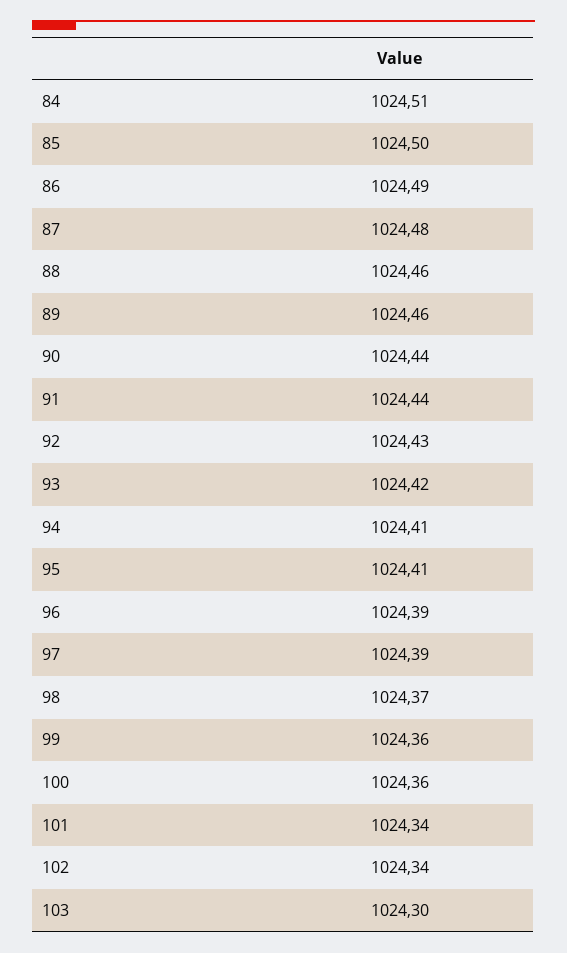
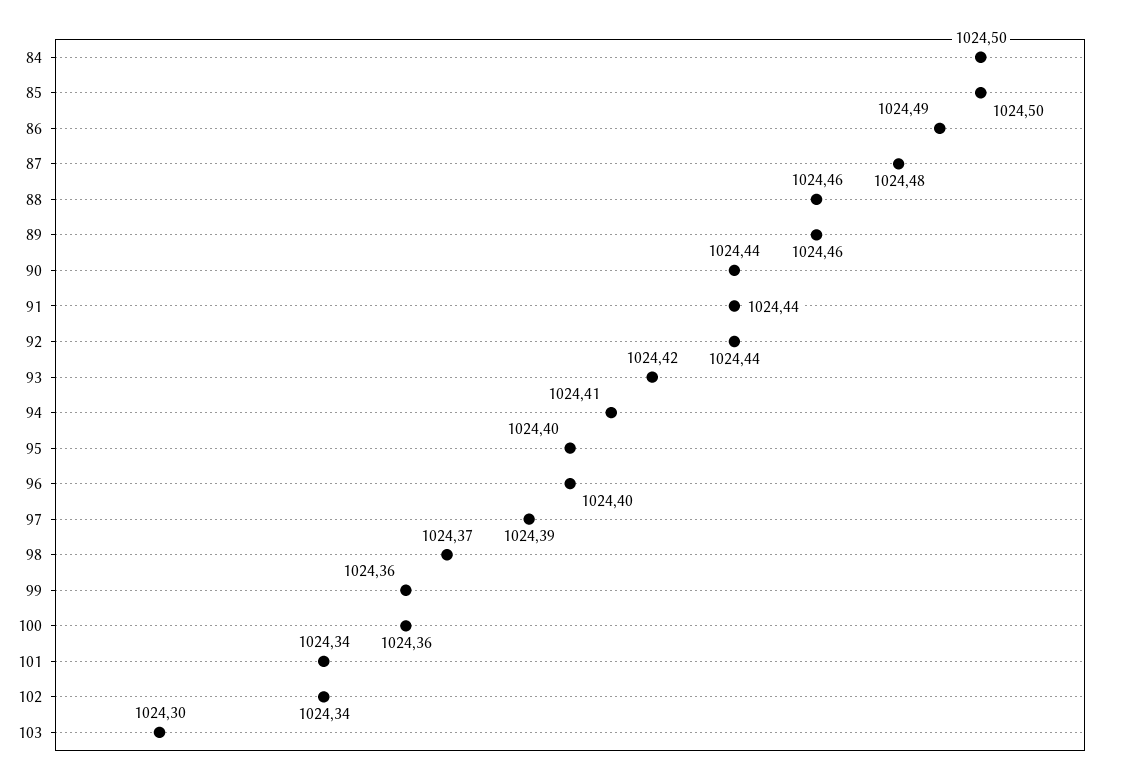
84: 1024.51 -> 1024.5
92: 1024.43 -> 1024.44
95: 1024.41 -> 1024.4
96: 1024.39 -> 1024.4

